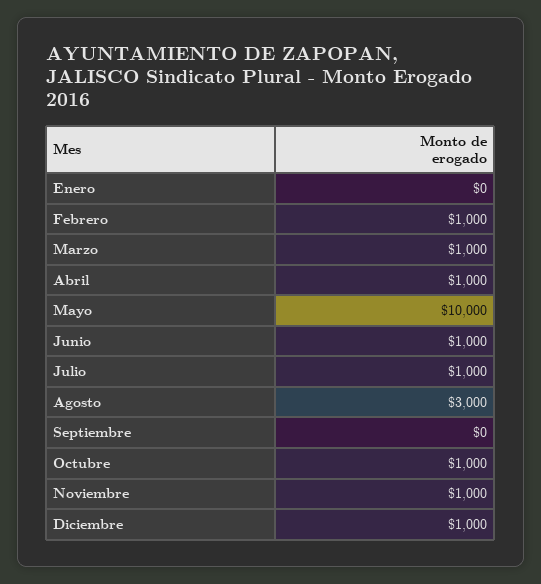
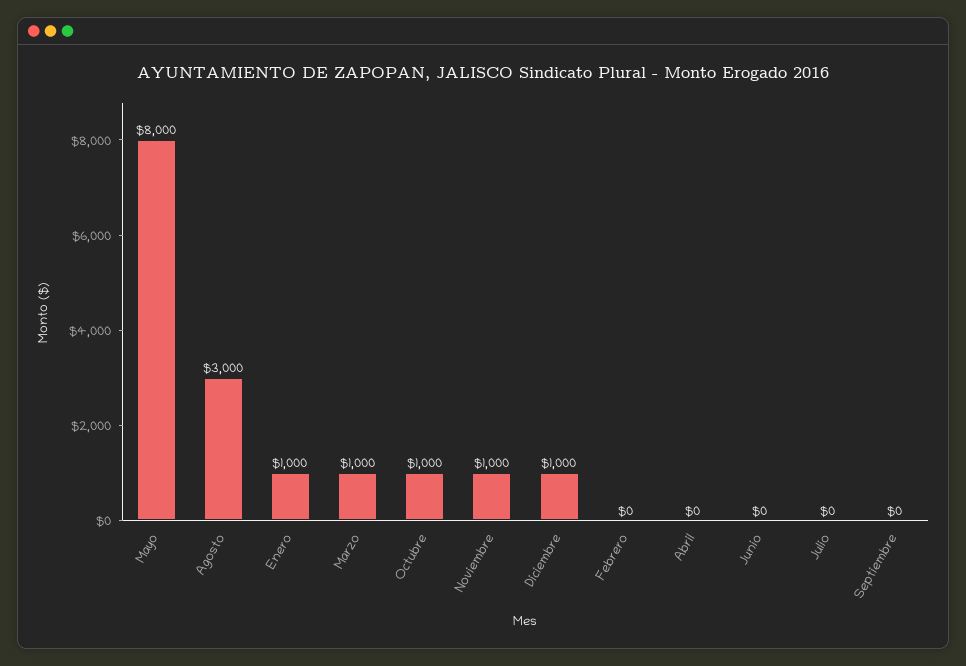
Enero: 0 -> 1000
Febrero: 1000 -> 0
Abril: 1000 -> 0
Mayo: 10000 -> 8000
Junio: 1000 -> 0
Julio: 1000 -> 0

